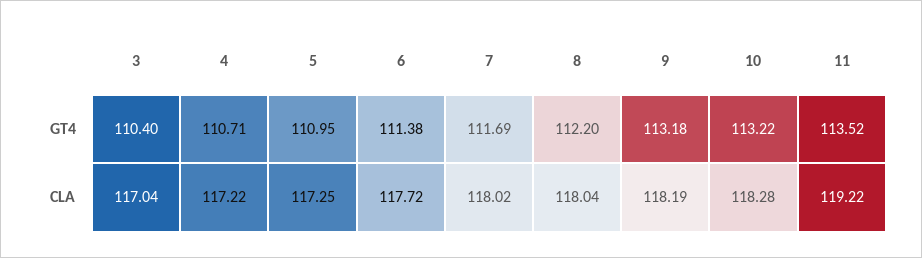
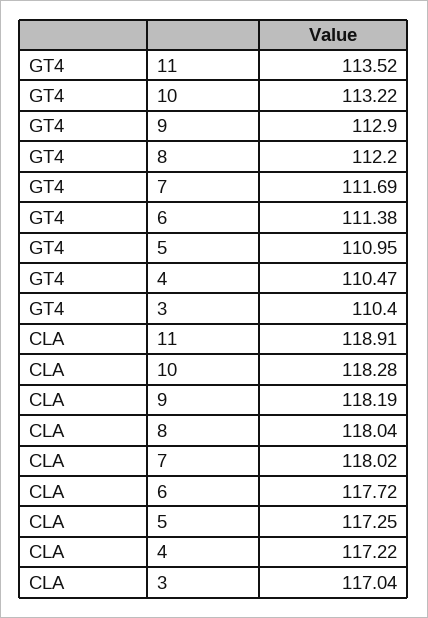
4, GT4: 110.71 -> 110.47
9, GT4: 113.18 -> 112.9
11, CLA: 119.22 -> 118.91

